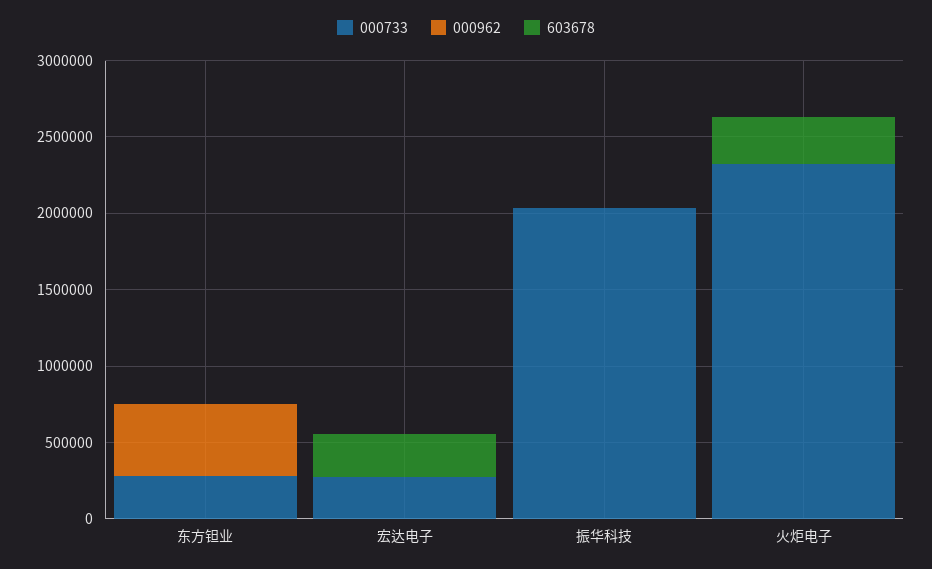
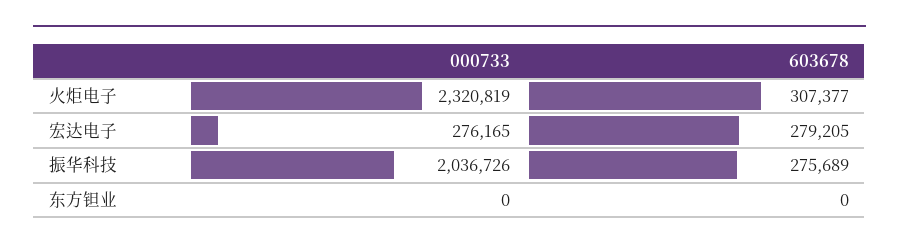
000733, 东方钽业: 300000 -> 0
000962, 东方钽业: 500000 -> none
000962, 宏达电子: 0 -> none
000962, 振华科技: 0 -> none
603678, 振华科技: 0 -> 275689
000962, 火炬电子: 0 -> none

